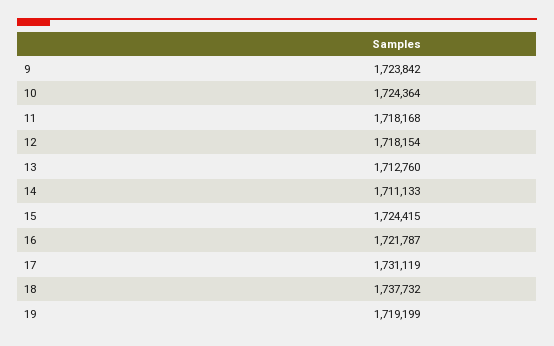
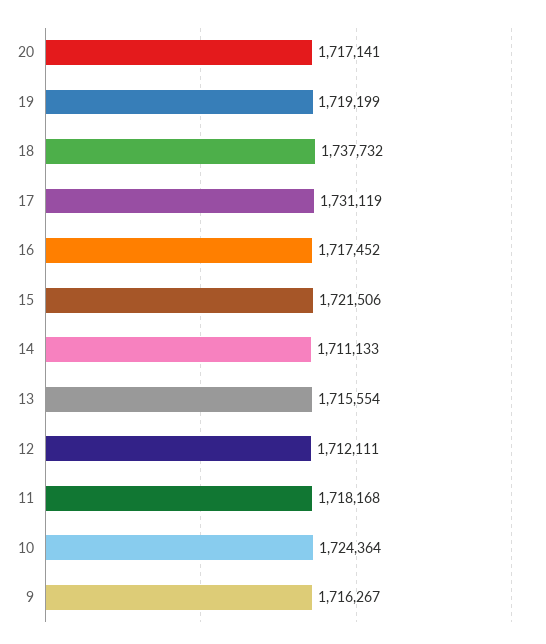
9: 1723842 -> 1716267
12: 1718154 -> 1712111
13: 1712760 -> 1715554
15: 1724415 -> 1721506
16: 1721787 -> 1717452
20: none -> 1717141

